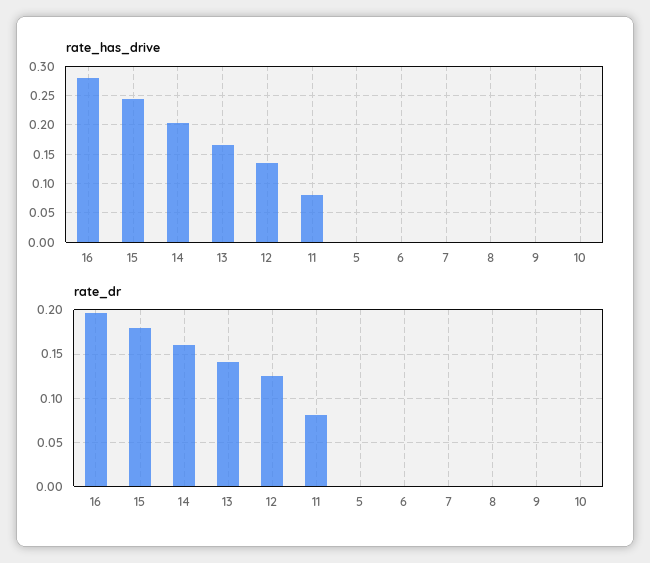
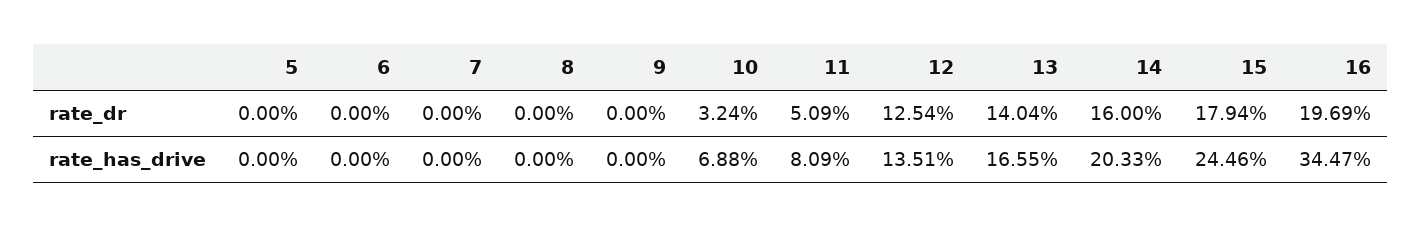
rate_has_drive, 16: 0.275 -> 0.3447
rate_has_drive, 10: 0 -> 0.0688
rate_dr, 11: 0.08 -> 0.0509
rate_dr, 10: 0 -> 0.0324

